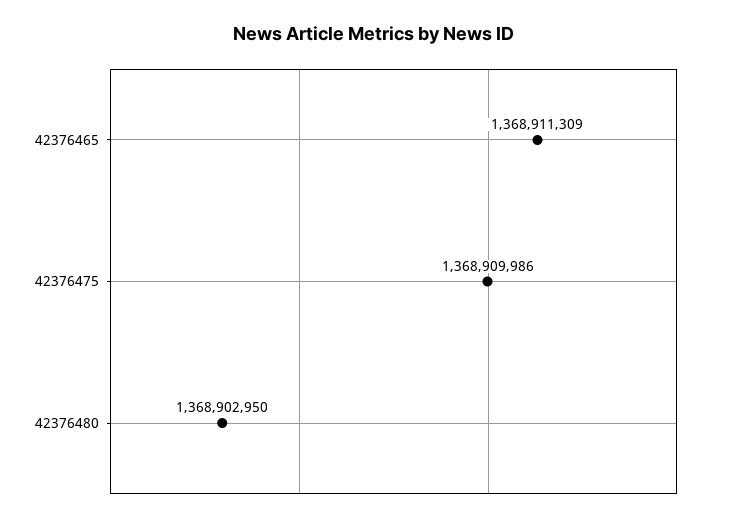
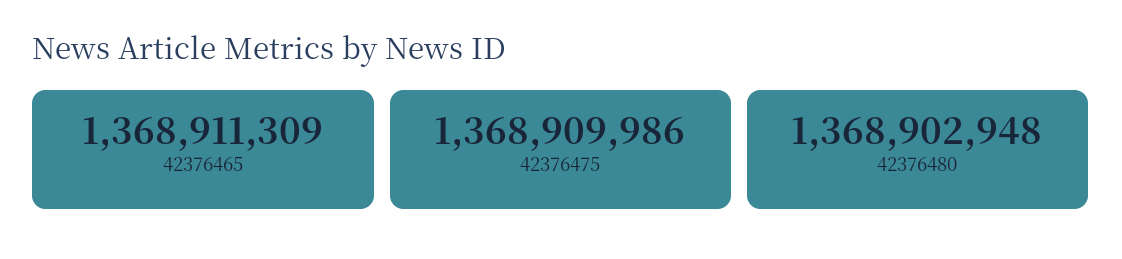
42376480: 1368902950 -> 1368902948

